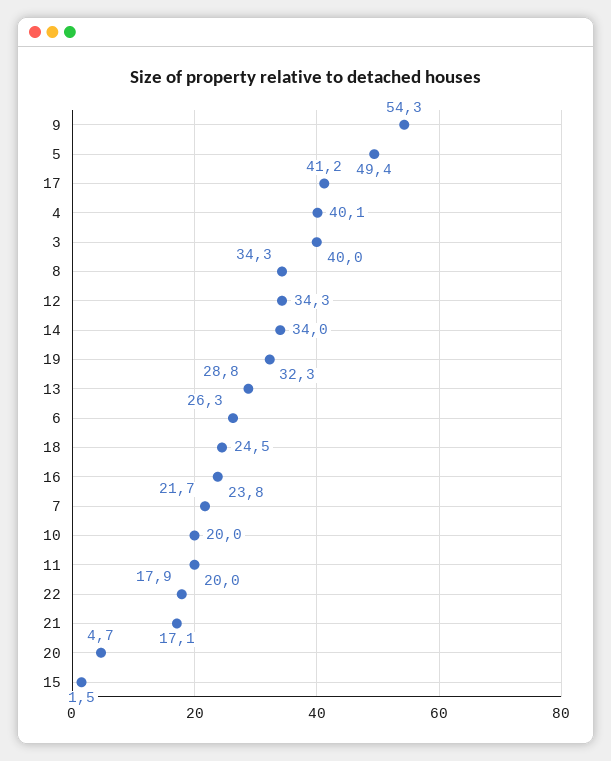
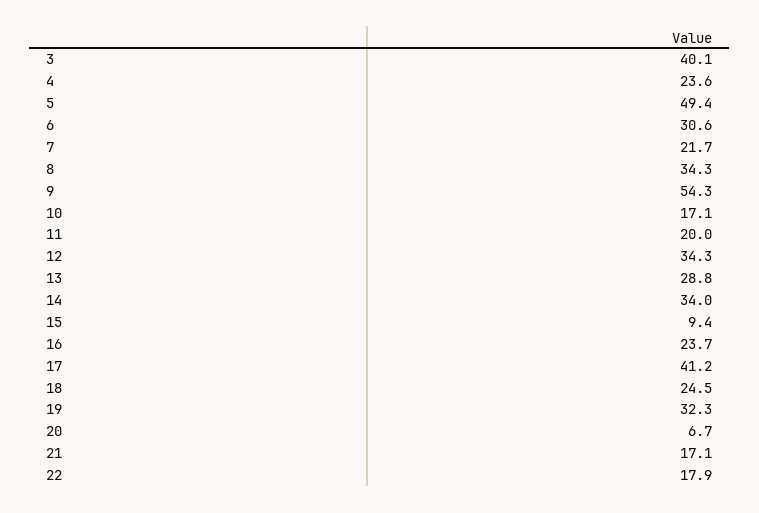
4: 40.1 -> 23.6
3: 40 -> 40.1
6: 26.3 -> 30.6
16: 23.8 -> 23.7
10: 20 -> 17.1
20: 4.7 -> 6.7
15: 1.5 -> 9.4

